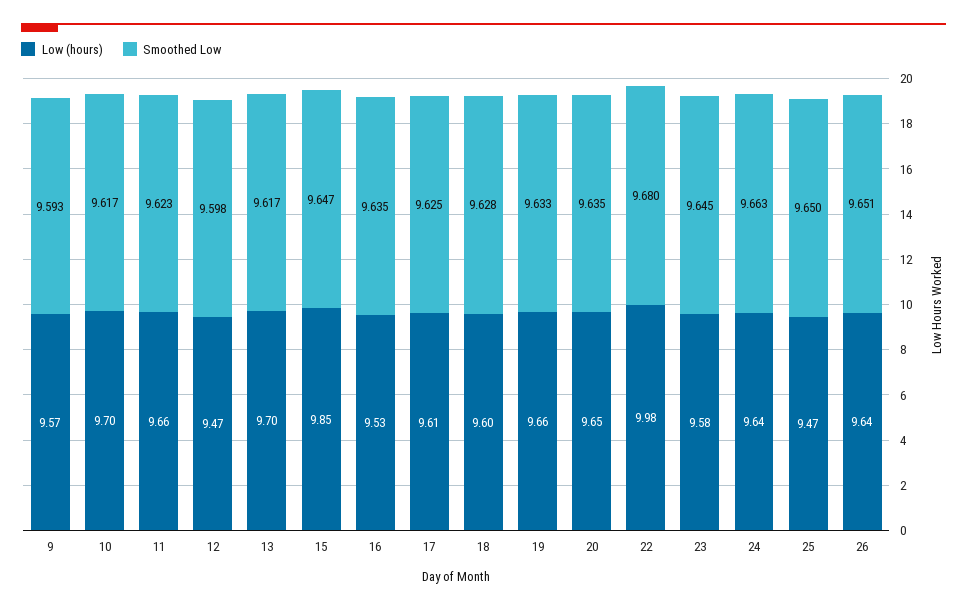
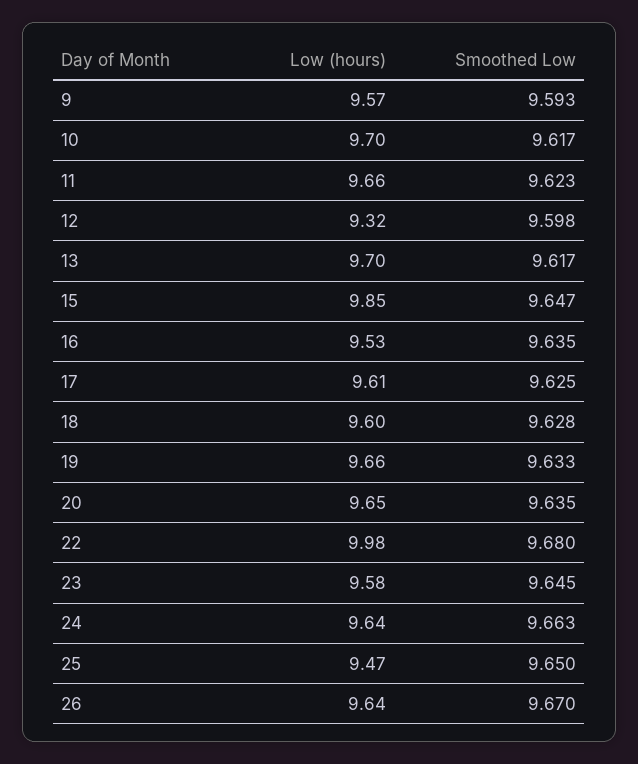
Low (hours), 12: 9.47 -> 9.32
Smoothed Low, 26: 9.651 -> 9.67

